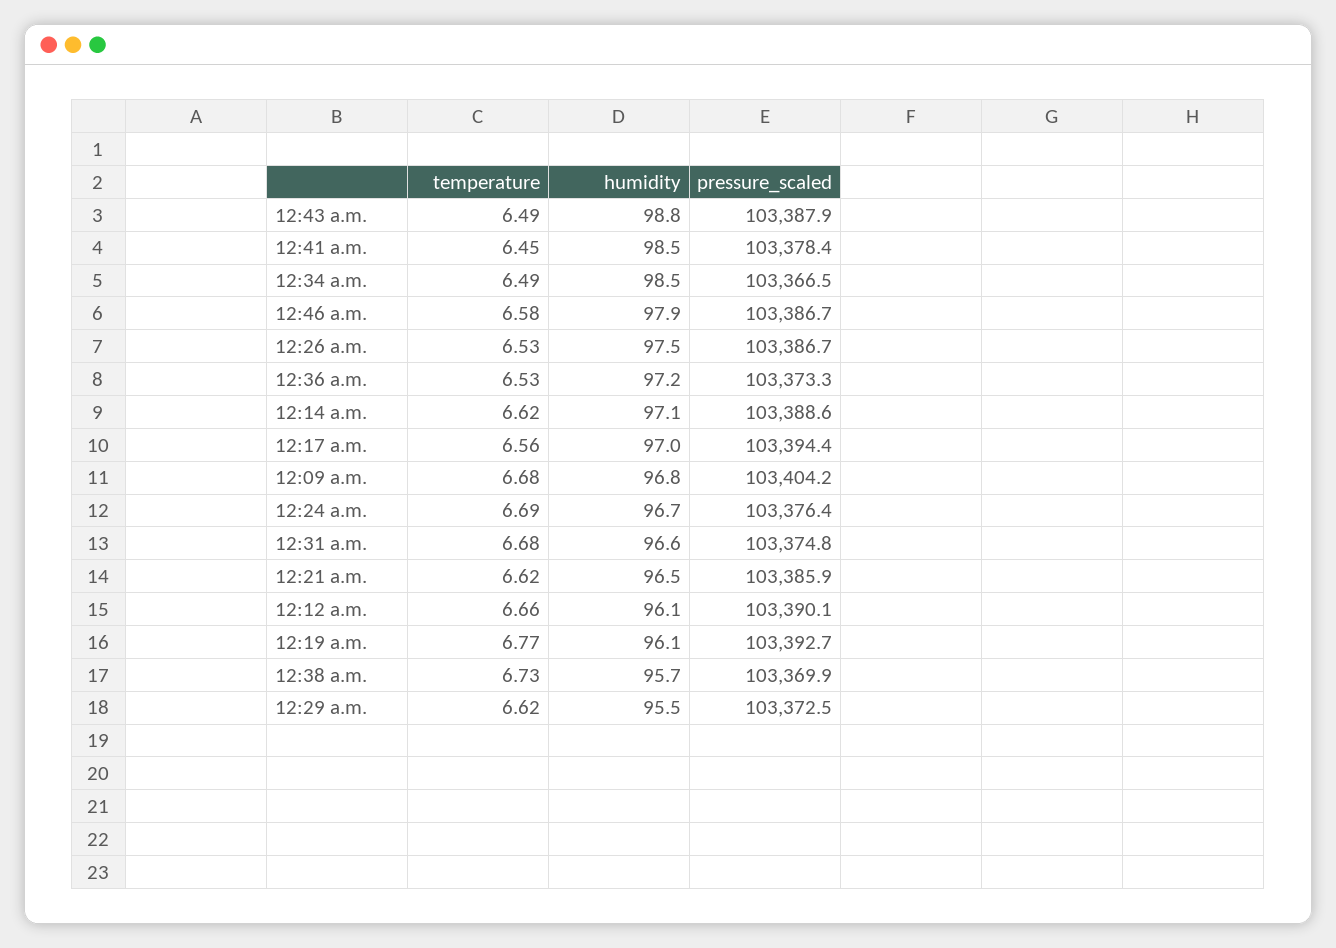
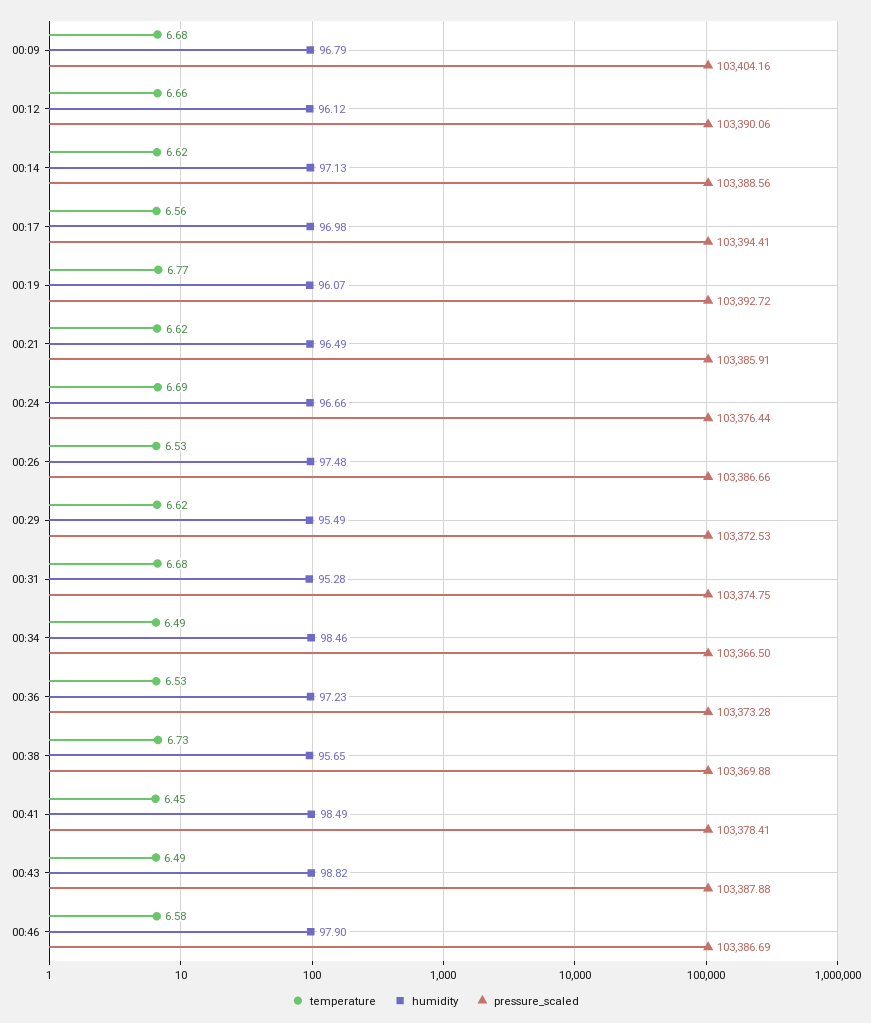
humidity, 12:31 a.m.: 96.6 -> 95.28

